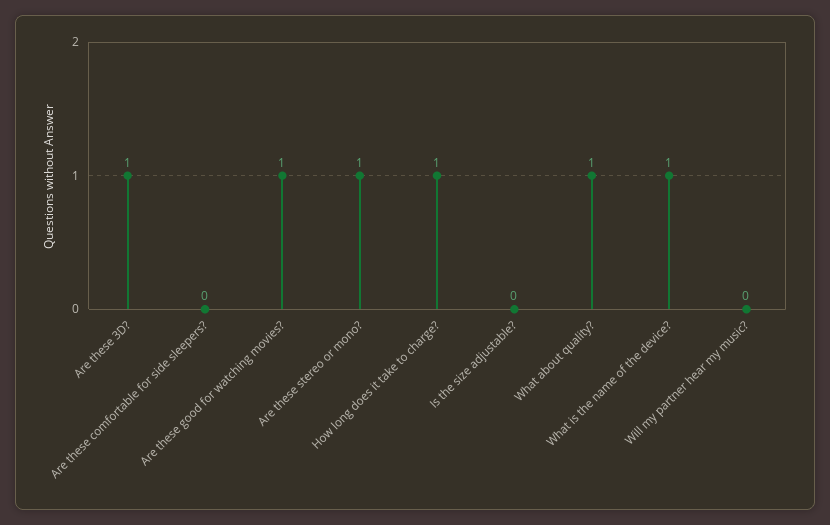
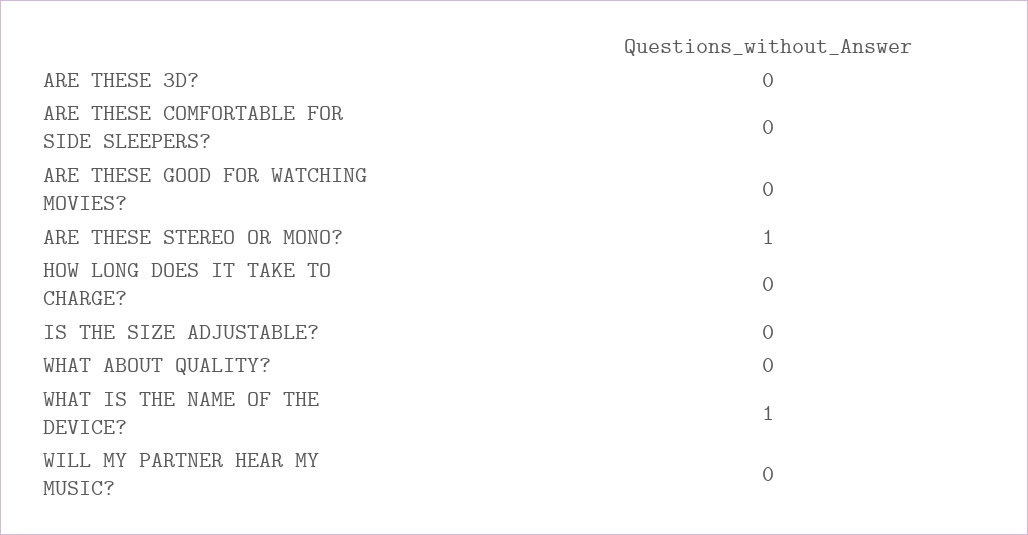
Are these 3D?: 1 -> 0
Are these good for watching movies?: 1 -> 0
How long does it take to charge?: 1 -> 0
What about quality?: 1 -> 0

